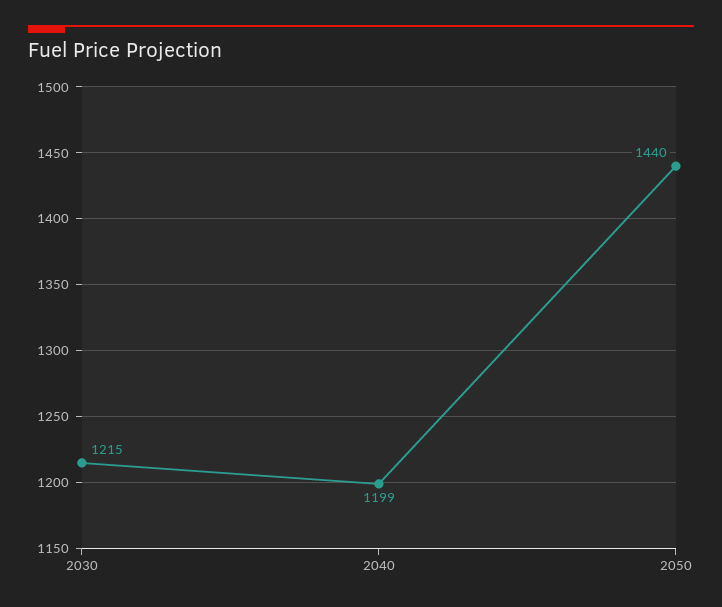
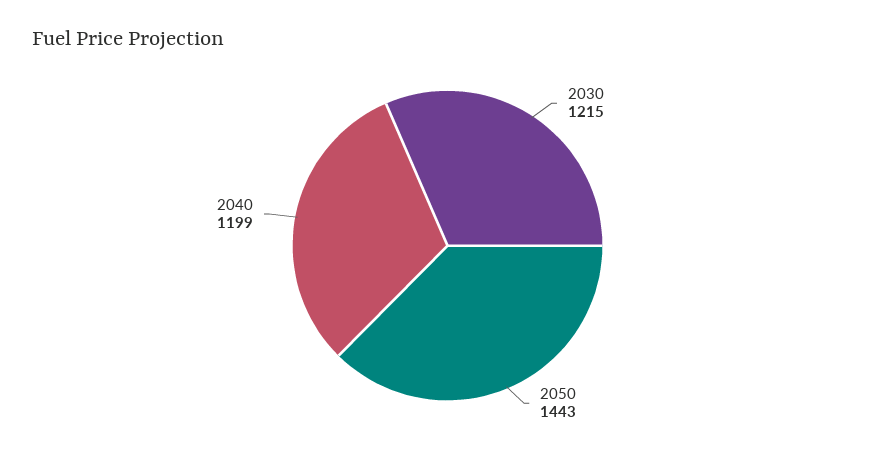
2050: 1440 -> 1443

